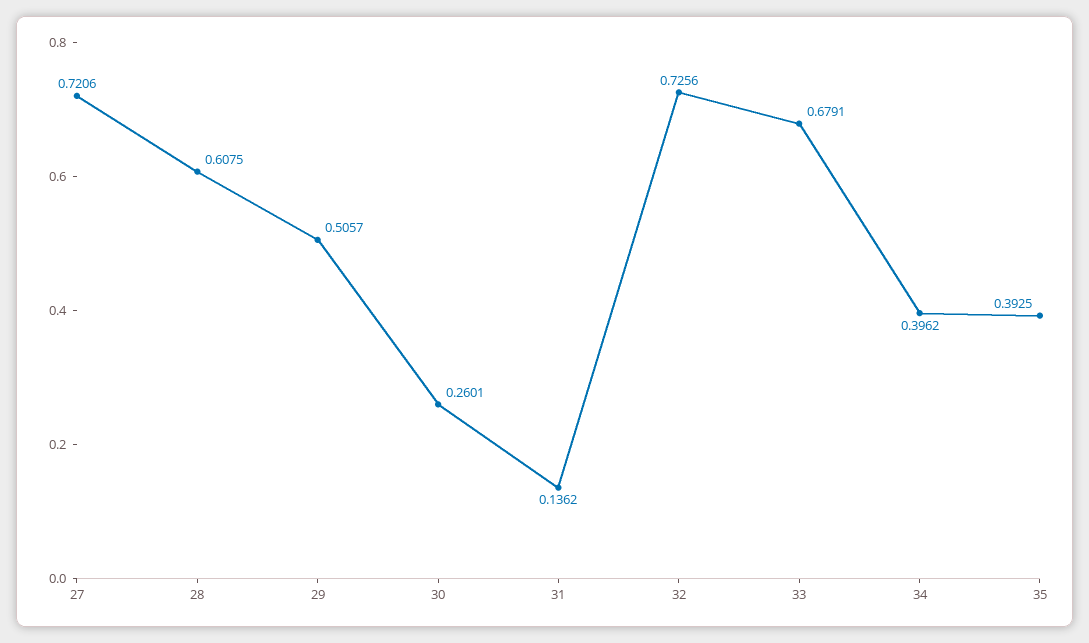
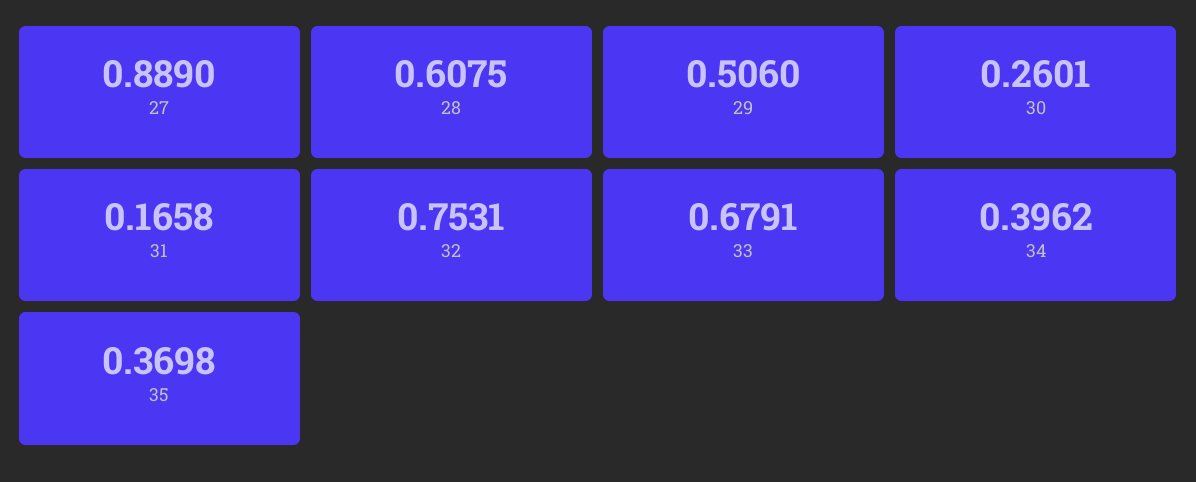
27: 0.7206 -> 0.889
29: 0.5057 -> 0.506
31: 0.1362 -> 0.1658
32: 0.7256 -> 0.7531
35: 0.3925 -> 0.3698

